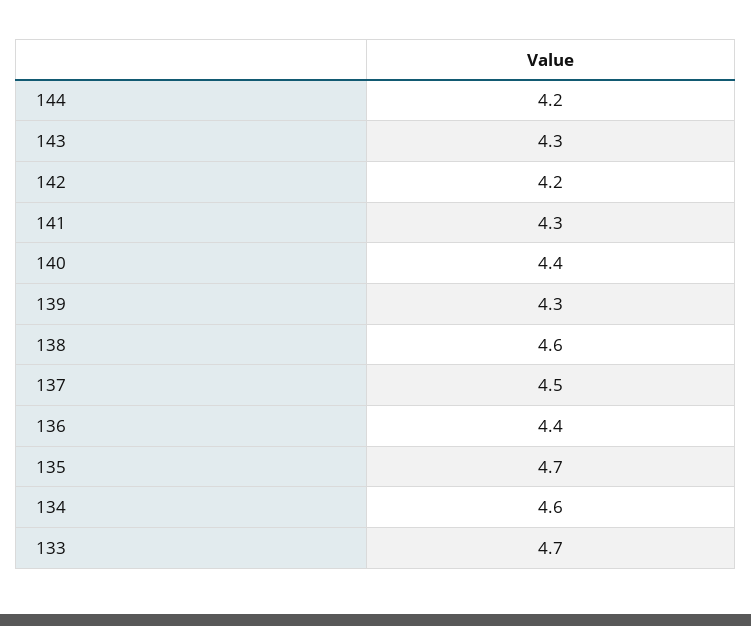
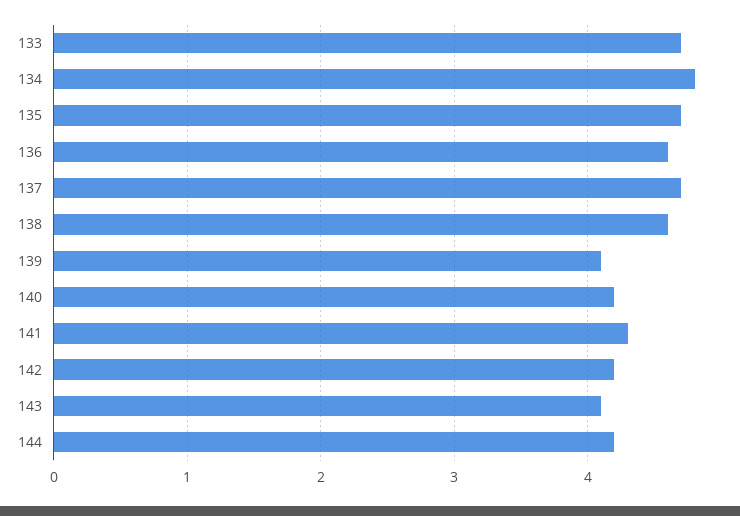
143: 4.3 -> 4.1
140: 4.4 -> 4.2
139: 4.3 -> 4.1
137: 4.5 -> 4.7
136: 4.4 -> 4.6
134: 4.6 -> 4.8

